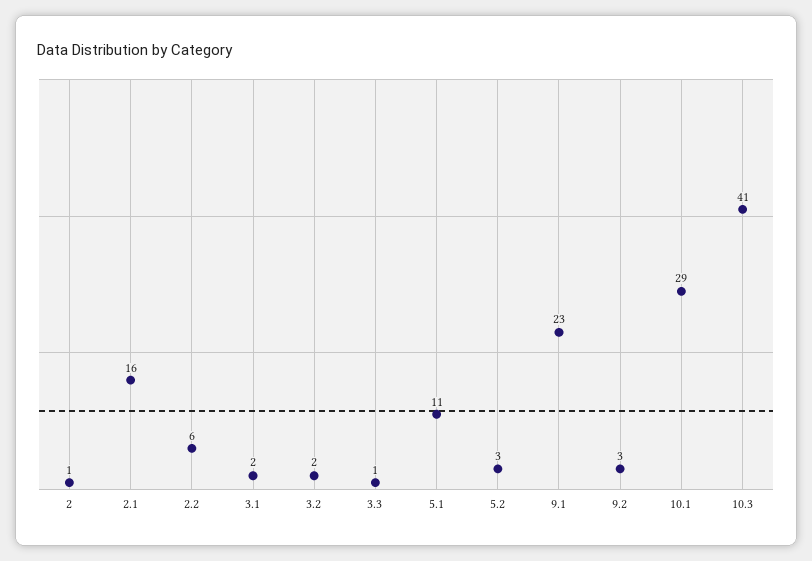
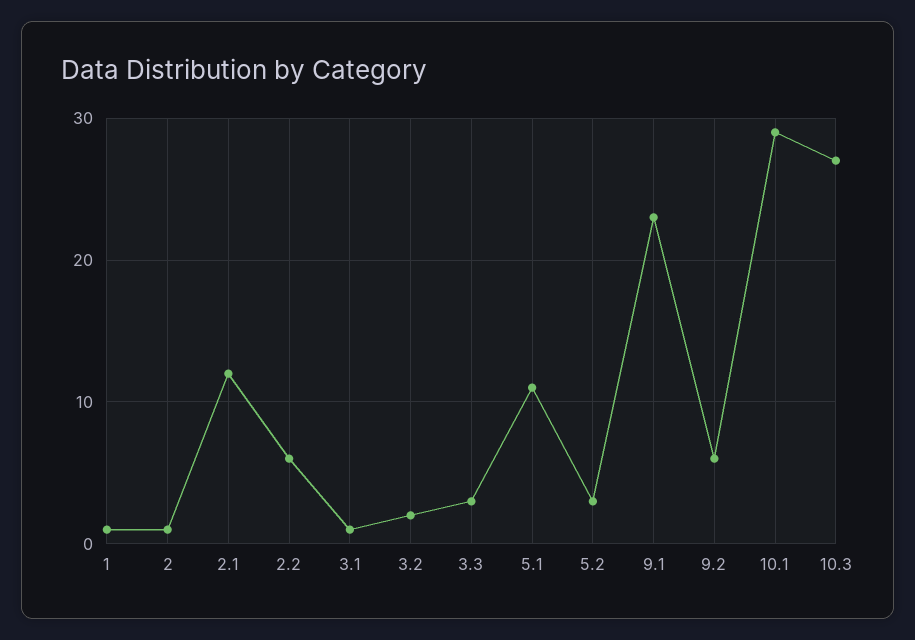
2.1: 16 -> 12
3.1: 2 -> 1
3.3: 1 -> 3
9.2: 3 -> 6
10.3: 41 -> 27
1: none -> 1

